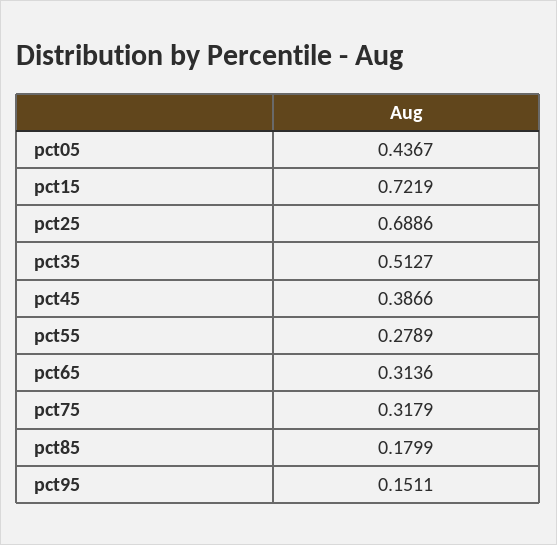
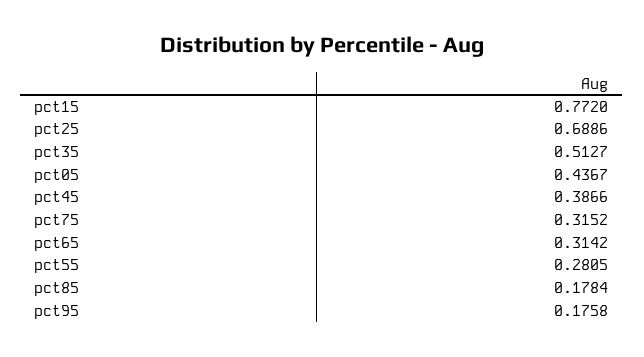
pct15: 0.7219 -> 0.772
pct55: 0.2789 -> 0.2805
pct65: 0.3136 -> 0.3142
pct75: 0.3179 -> 0.3152
pct85: 0.1799 -> 0.1784
pct95: 0.1511 -> 0.1758

